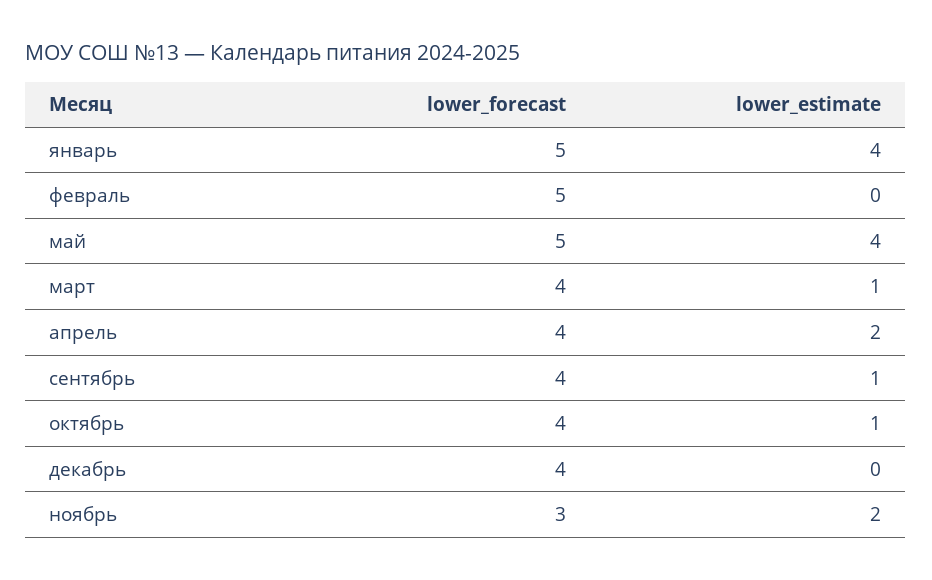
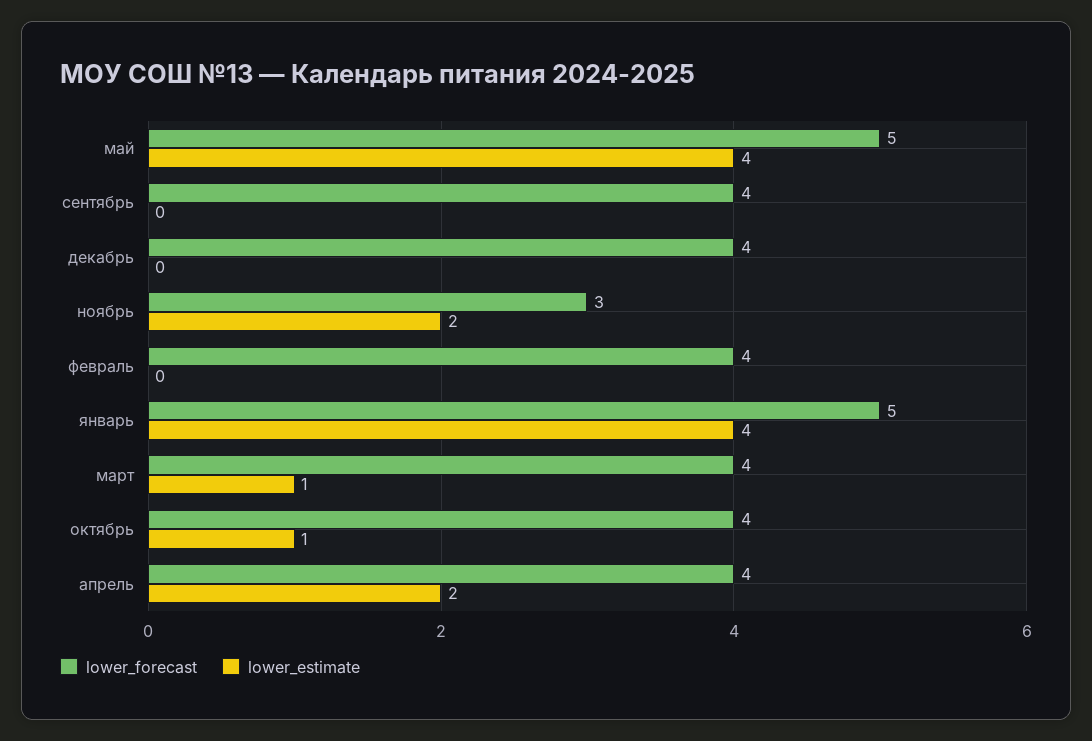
lower_forecast, февраль: 5 -> 4
lower_estimate, сентябрь: 1 -> 0

